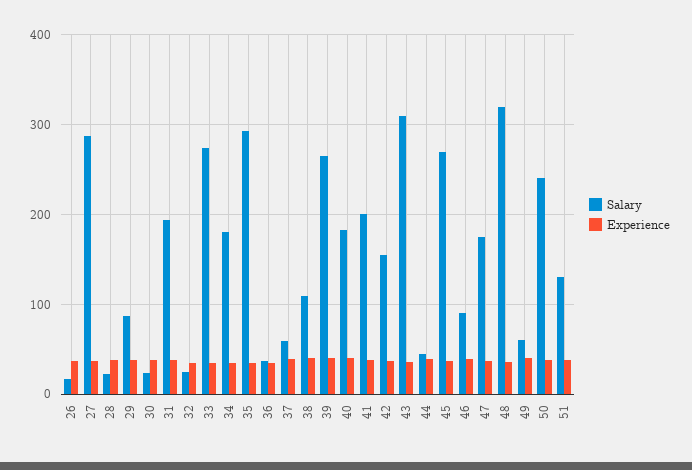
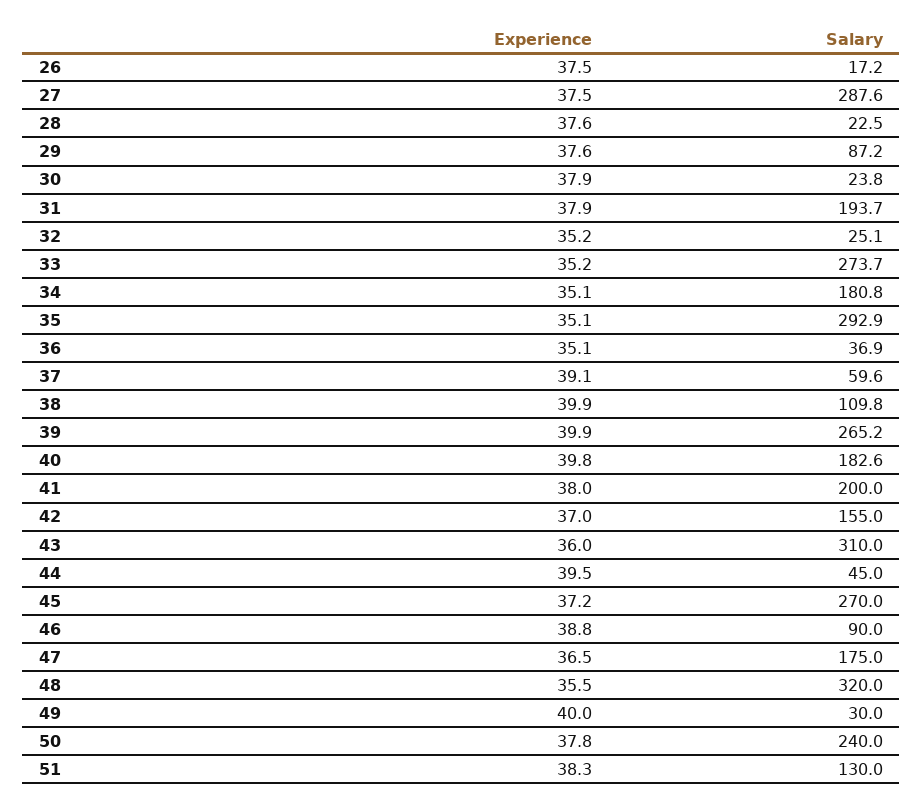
Salary, 49: 60 -> 30

